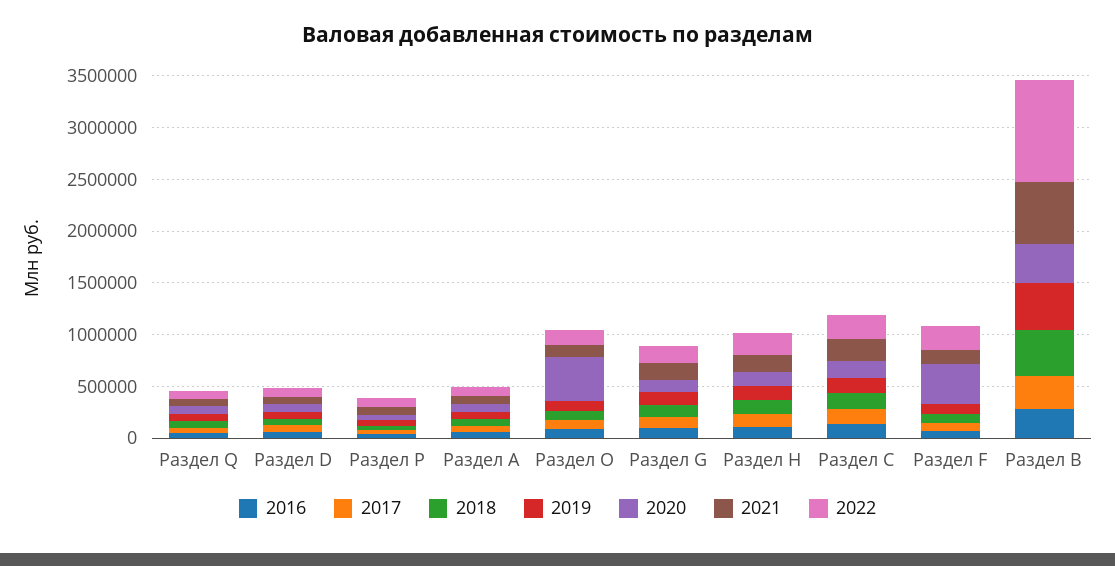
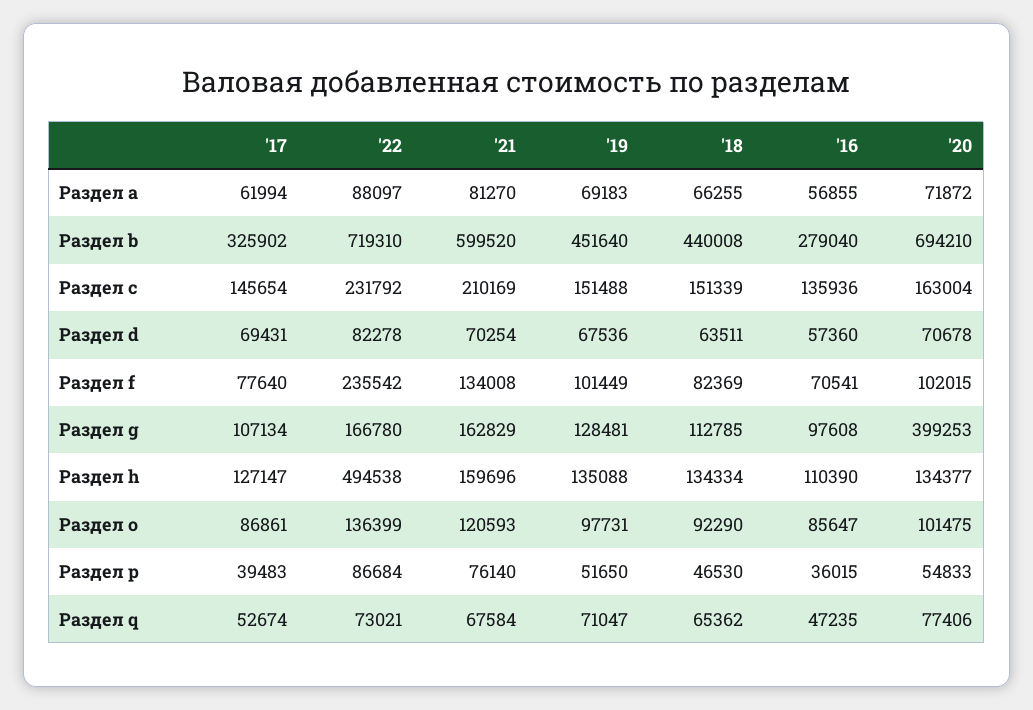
2020, Раздел O: 400000 -> 101475
2020, Раздел G: 100000 -> 399253
2022, Раздел H: 200000 -> 494538
2020, Раздел F: 400000 -> 102015
2020, Раздел B: 400000 -> 694210
2022, Раздел B: 1000000 -> 719310

